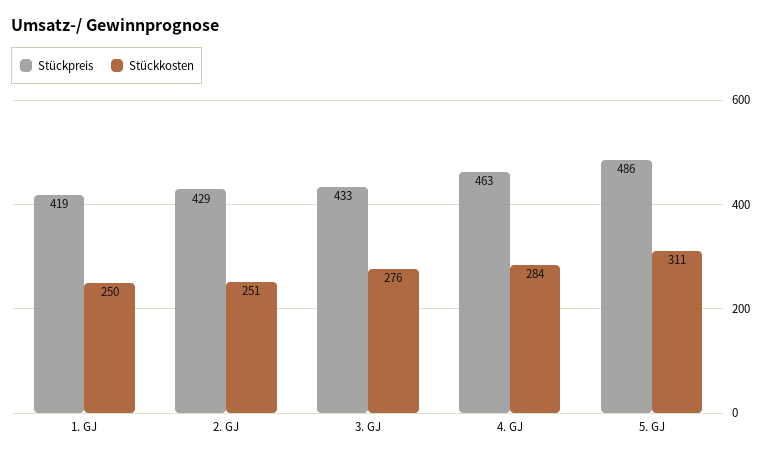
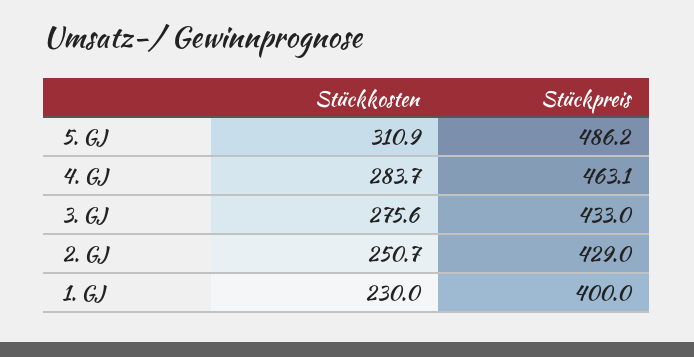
Stückpreis, 1. GJ: 419 -> 400
Stückkosten, 1. GJ: 250 -> 230

